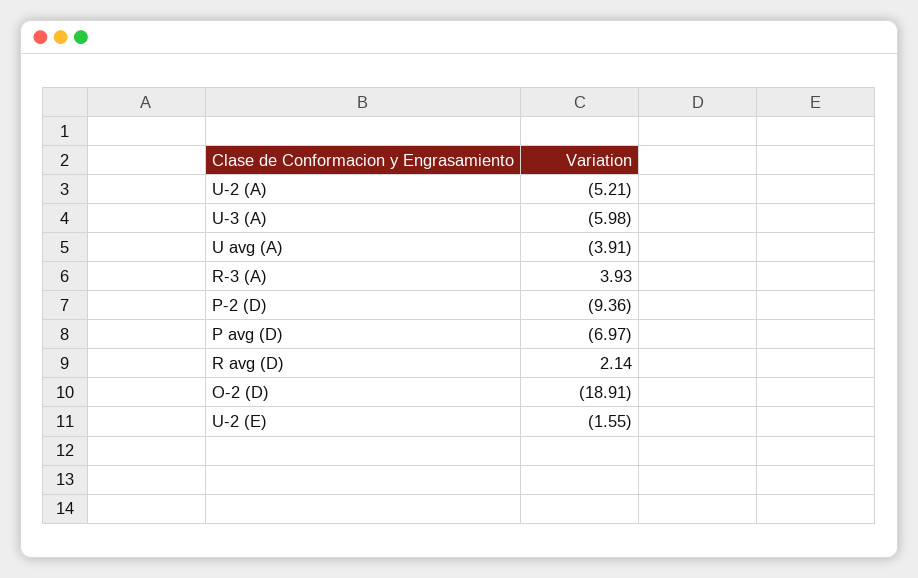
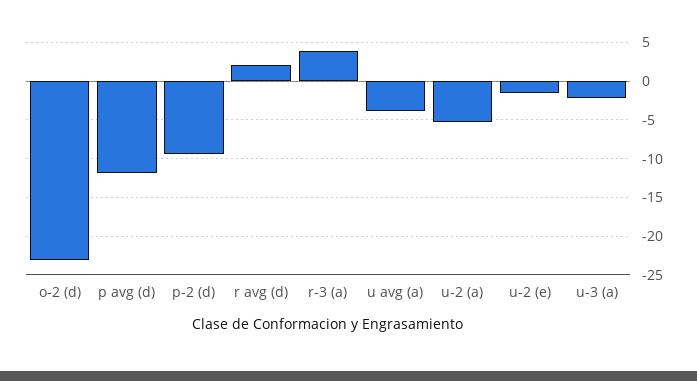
U-3 (A): -5.98 -> -2
P avg (D): -6.97 -> -12
O-2 (D): -18.91 -> -23

